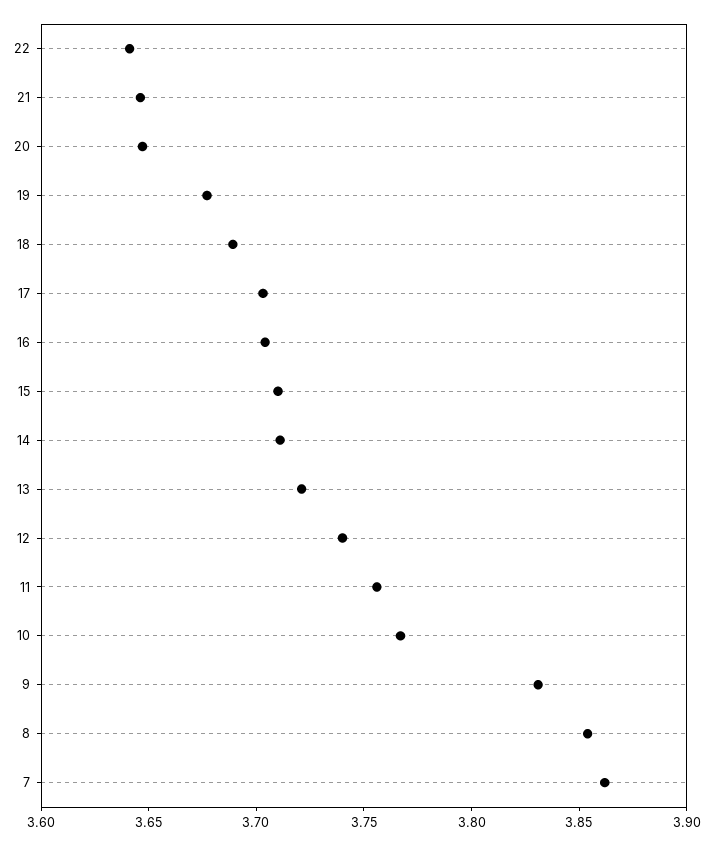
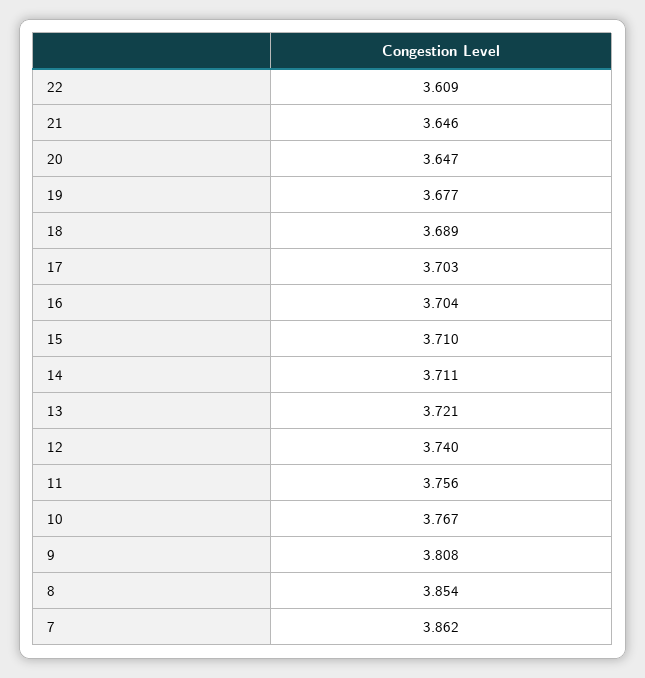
22: 3.64 -> 3.609
9: 3.83 -> 3.808

